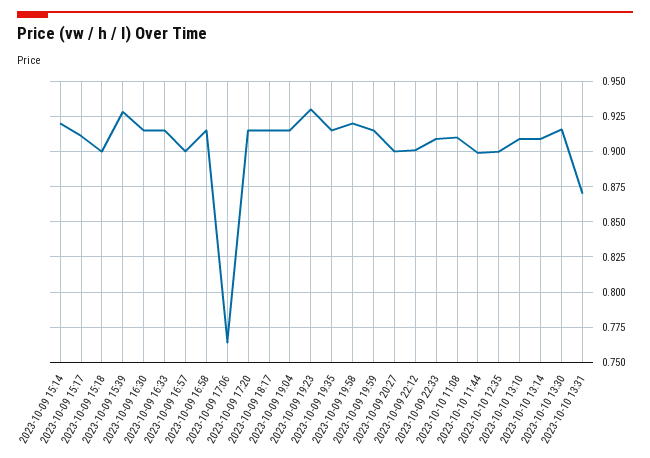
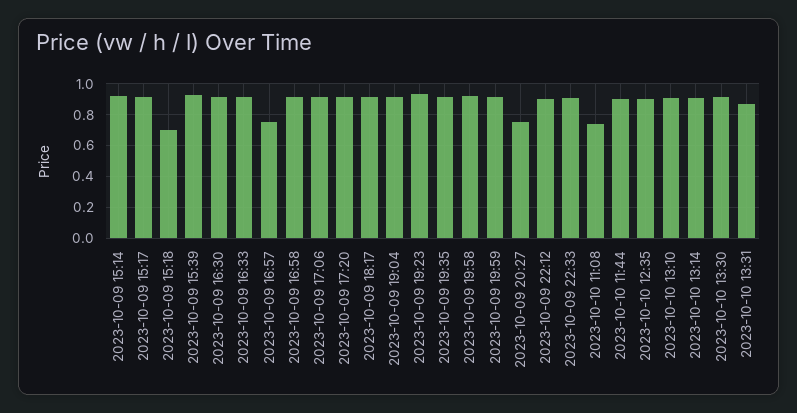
2023-10-09 15:18: 0.9 -> 0.7
2023-10-09 16:57: 0.9 -> 0.75
2023-10-09 17:06: 0.765 -> 0.9
2023-10-09 20:27: 0.9 -> 0.75
2023-10-10 11:08: 0.91 -> 0.75

